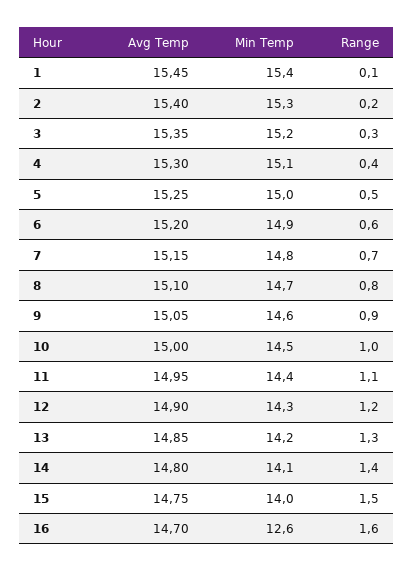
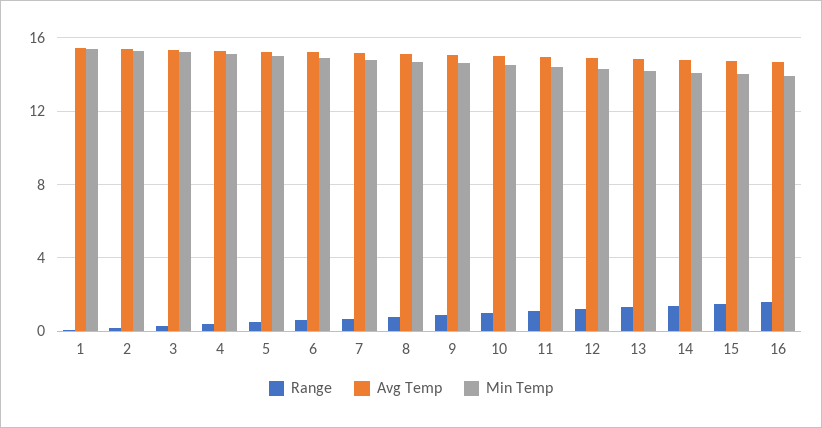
Min Temp, 16: 12.6 -> 14

